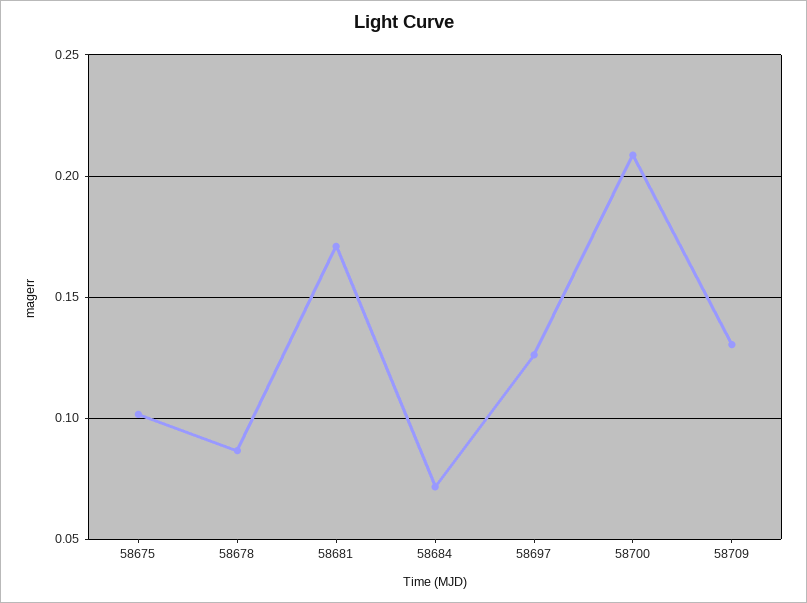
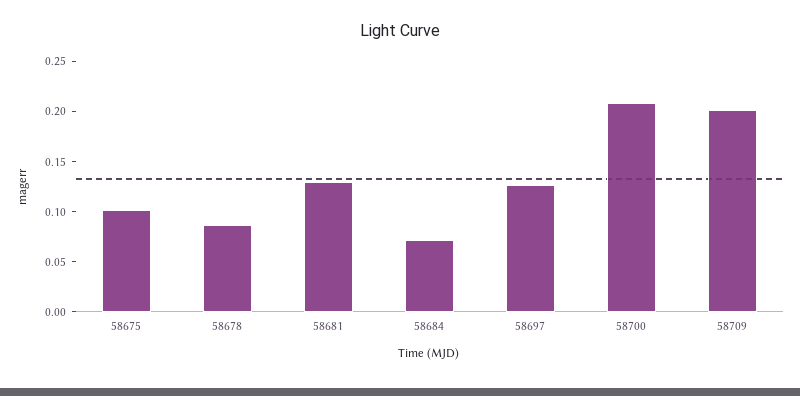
58681: 0.17 -> 0.13
58709: 0.13 -> 0.2

